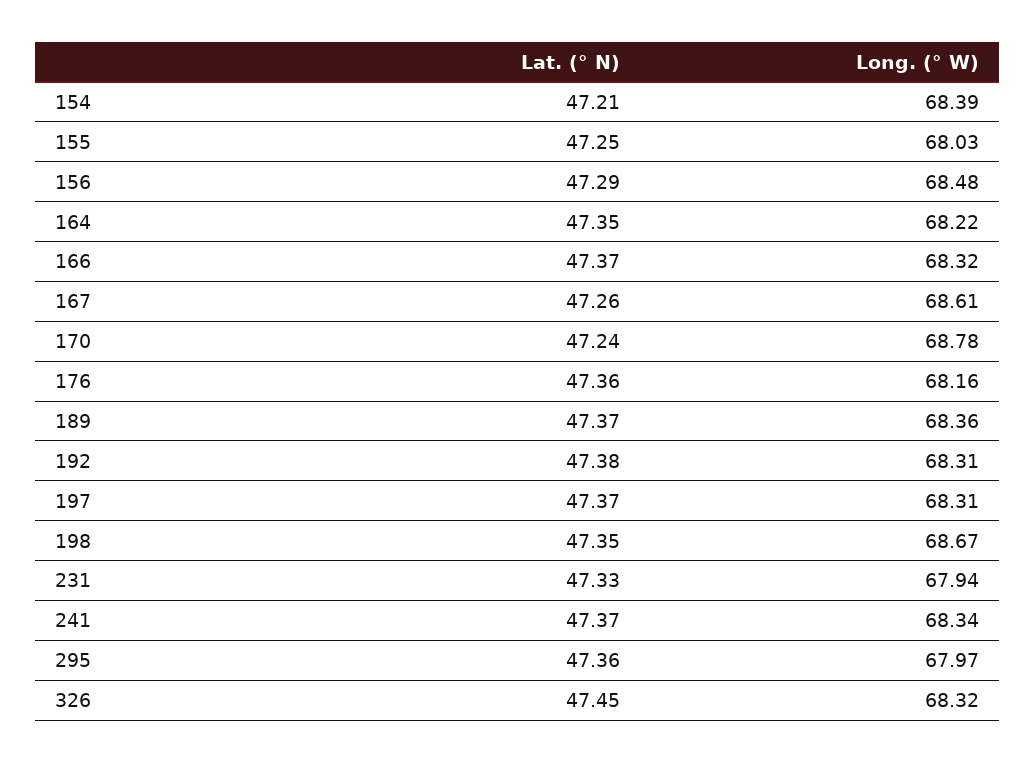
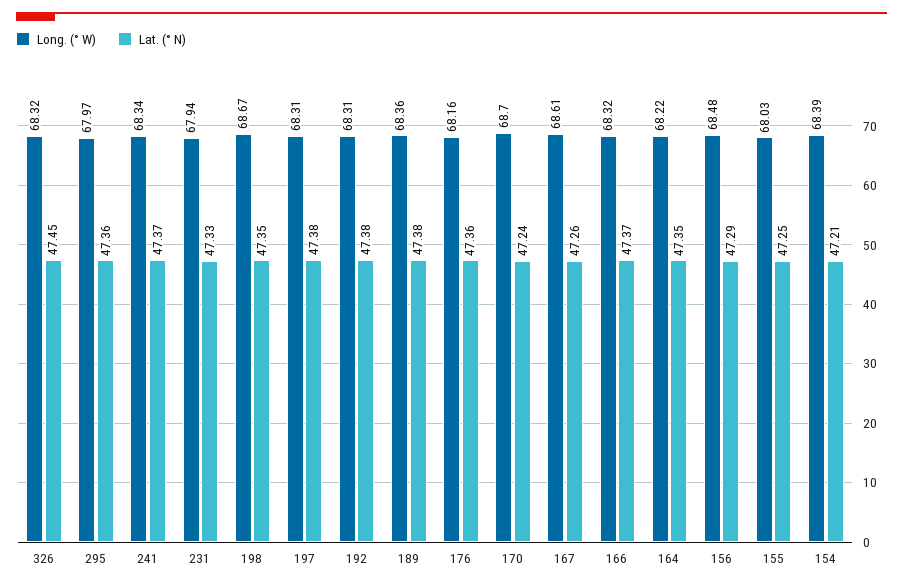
Long. (° W), 170: 68.78 -> 68.7
Lat. (° N), 189: 47.37 -> 47.38
Lat. (° N), 197: 47.37 -> 47.38

